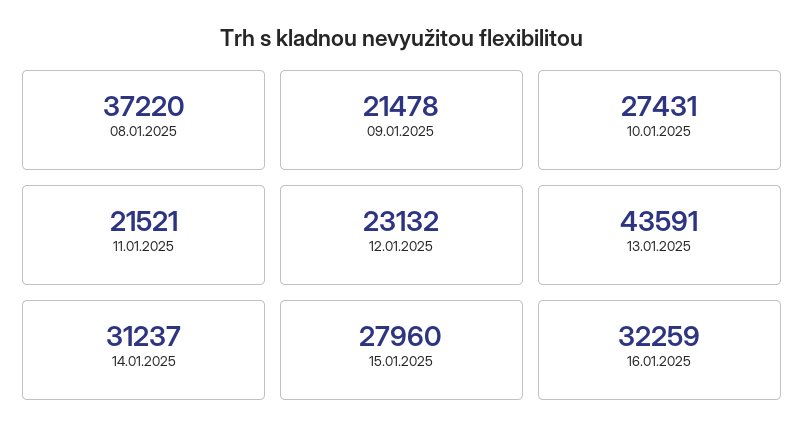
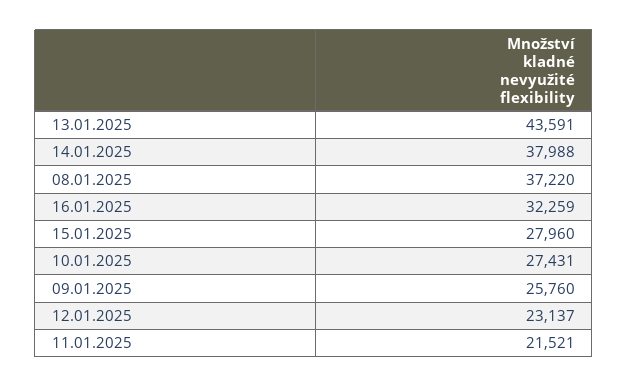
09.01.2025: 21478 -> 25760
12.01.2025: 23132 -> 23137
14.01.2025: 31237 -> 37988

